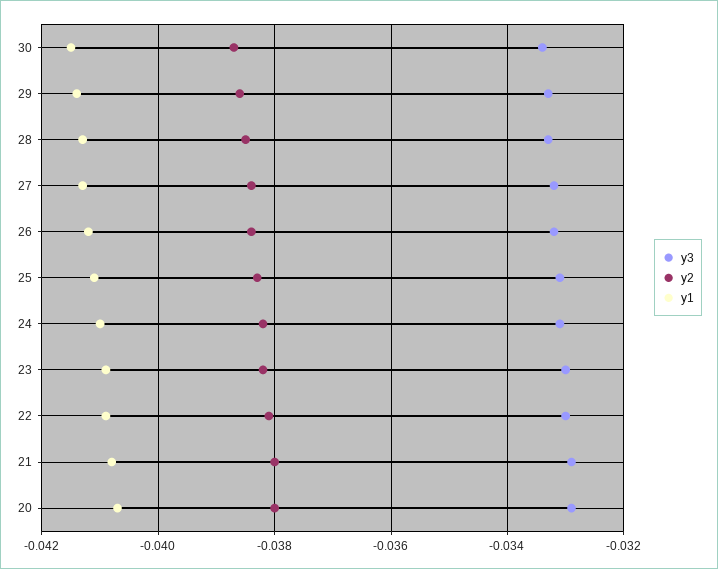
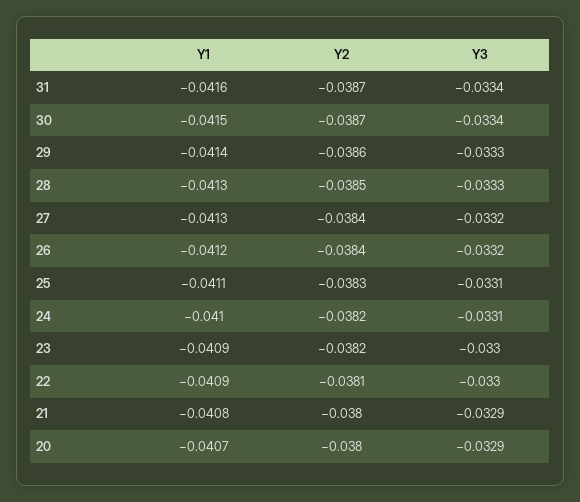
y1, 31: none -> -0.0416
y2, 31: none -> -0.0387
y3, 31: none -> -0.0334

